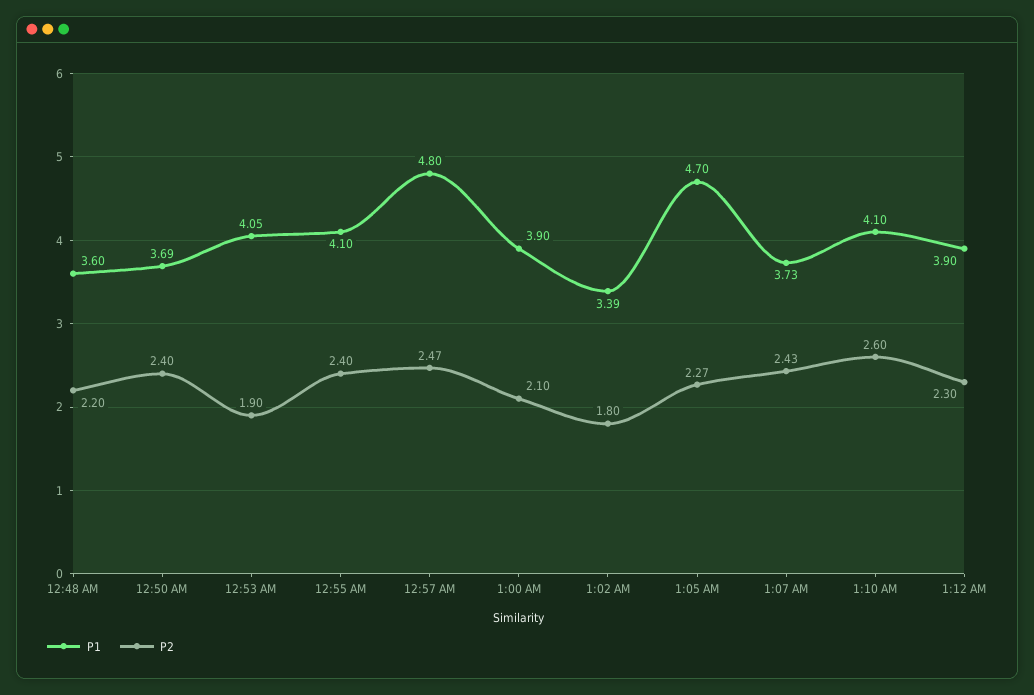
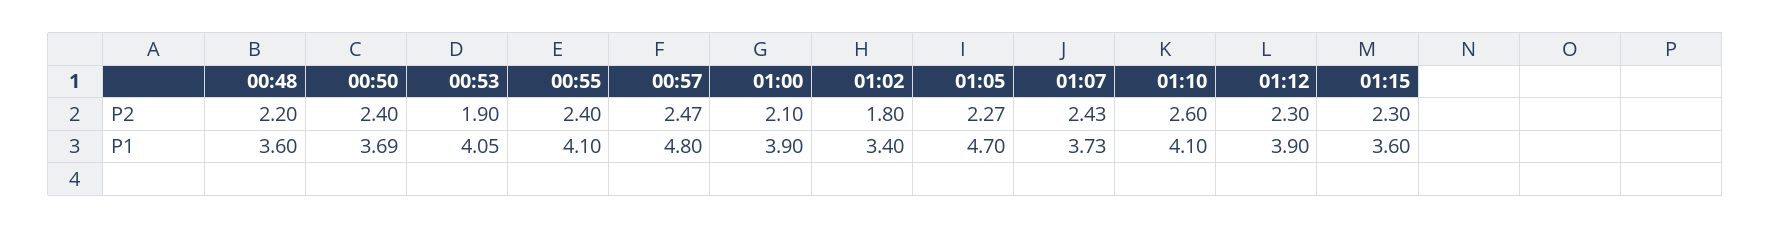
P1, 1:02 AM: 3.39 -> 3.4
P2, 01:15: none -> 2.3
P1, 01:15: none -> 3.6

